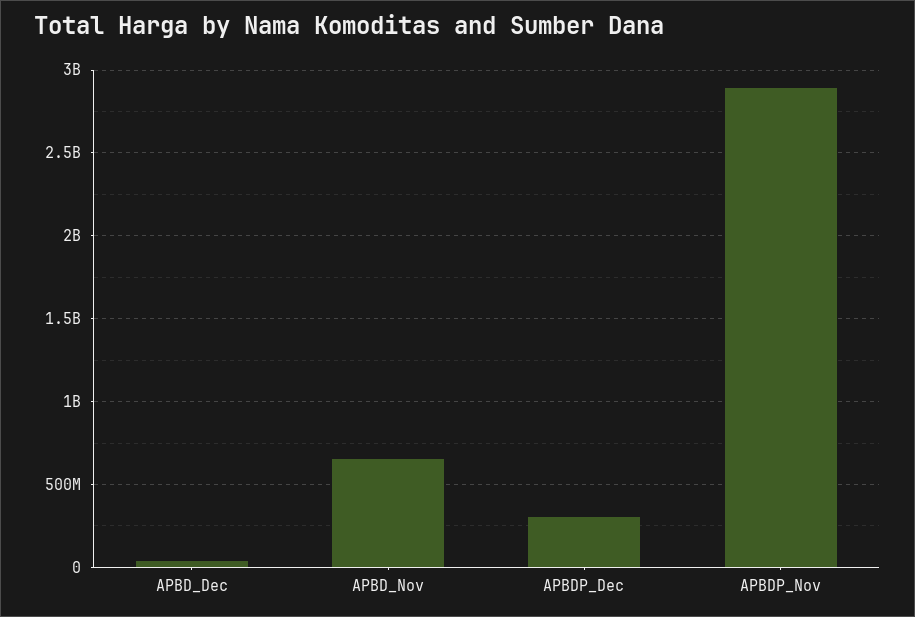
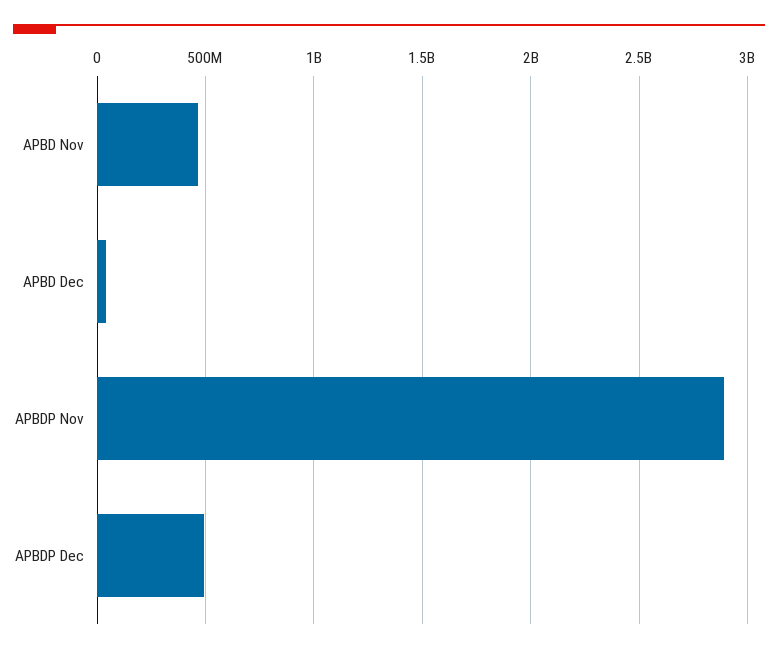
APBD_Nov: 650000000 -> 450000000
APBDP_Dec: 300000000 -> 500000000

